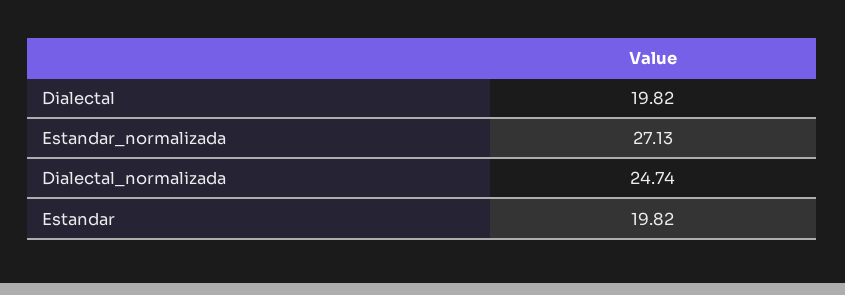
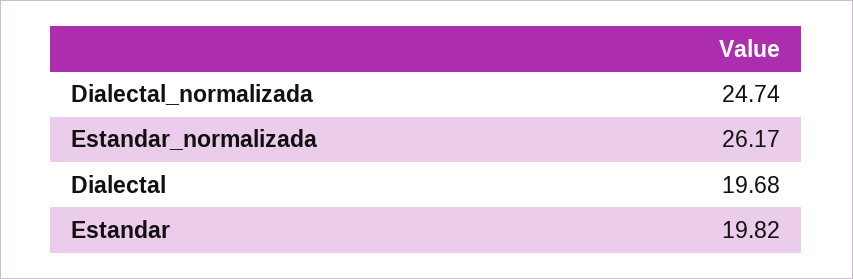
Dialectal: 19.82 -> 19.68
Estandar_normalizada: 27.13 -> 26.17

